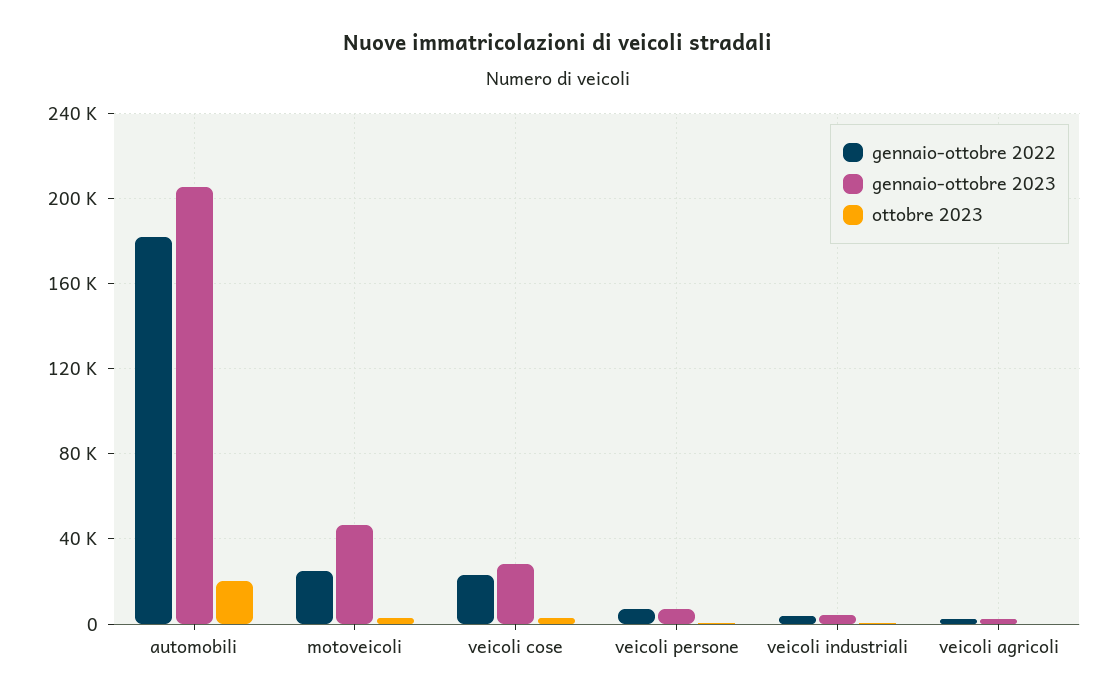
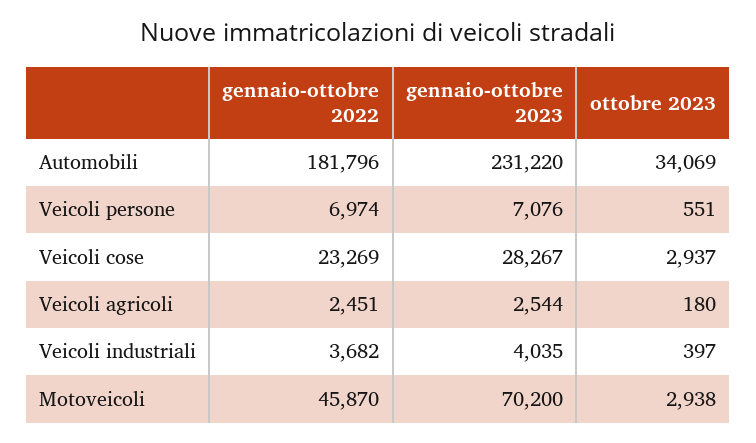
gennaio-ottobre 2023, automobili: 205000 -> 231220
ottobre 2023, automobili: 20000 -> 34069
gennaio-ottobre 2022, motoveicoli: 25000 -> 45870
gennaio-ottobre 2023, motoveicoli: 45000 -> 70200

